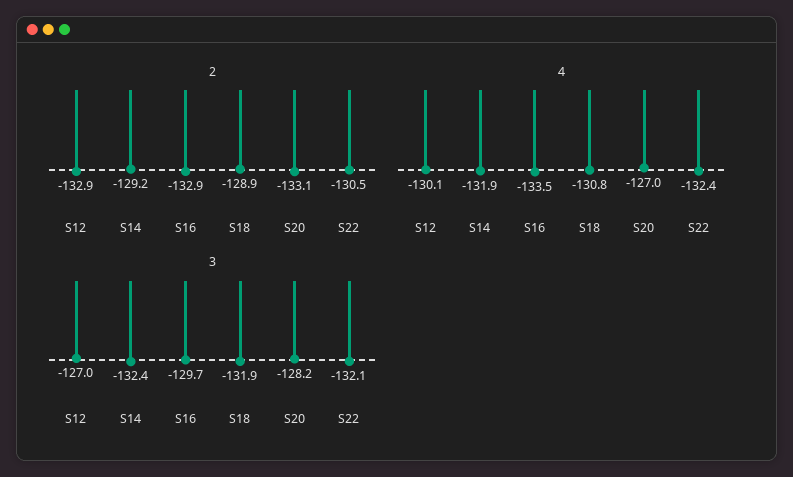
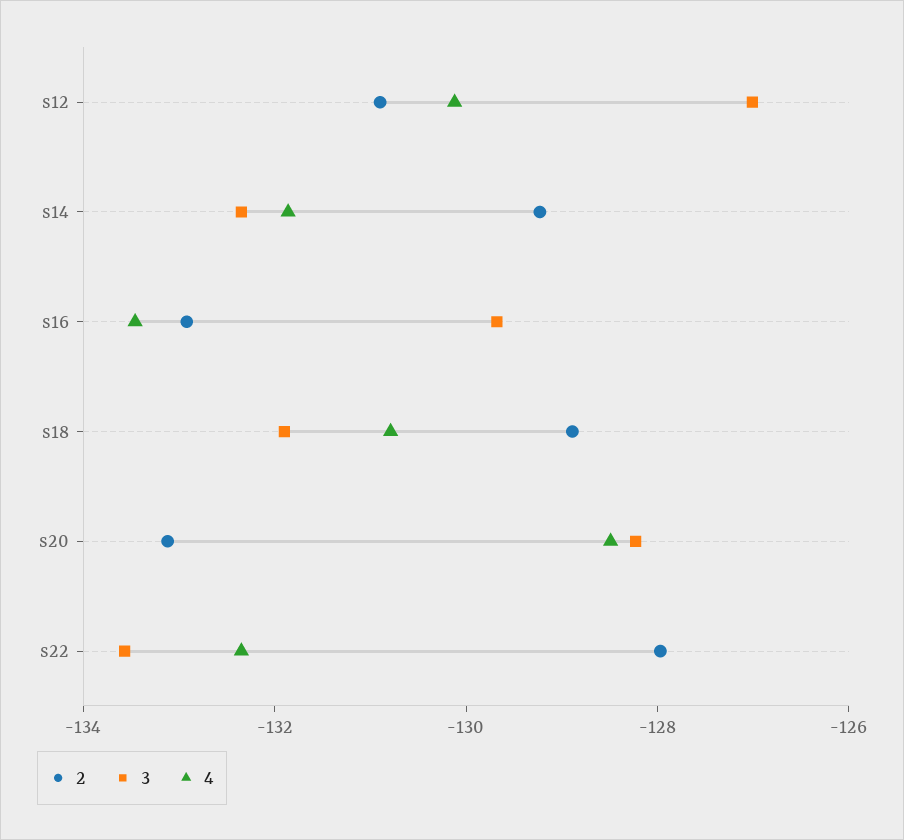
2, S12: -132.9 -> -131
2, S22: -130.5 -> -128
4, S20: -127 -> -128.5
3, S22: -132.1 -> -133.5

